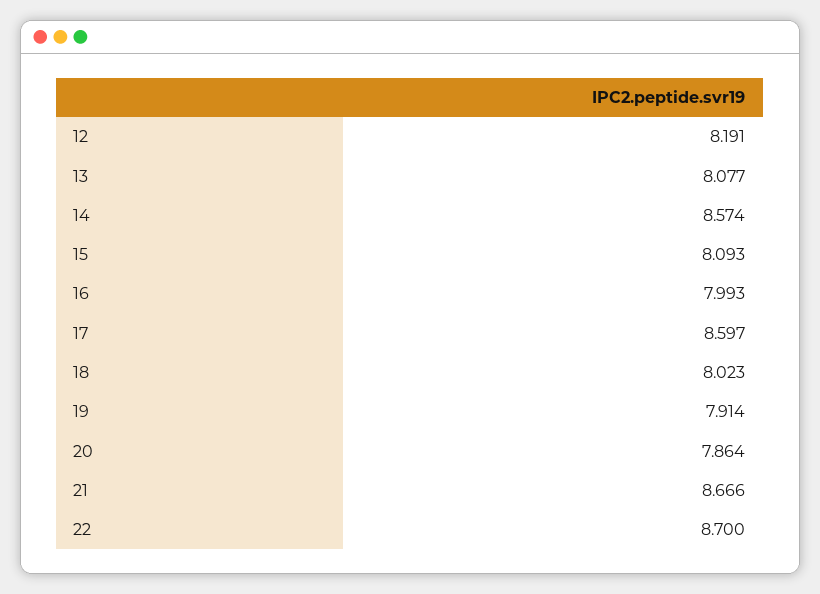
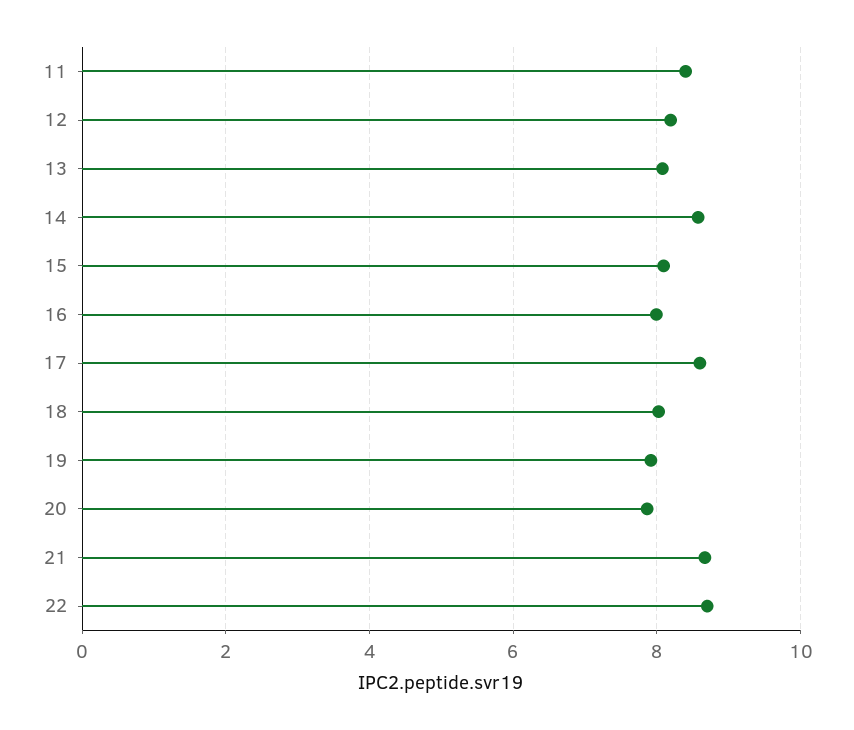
11: none -> 8.4

